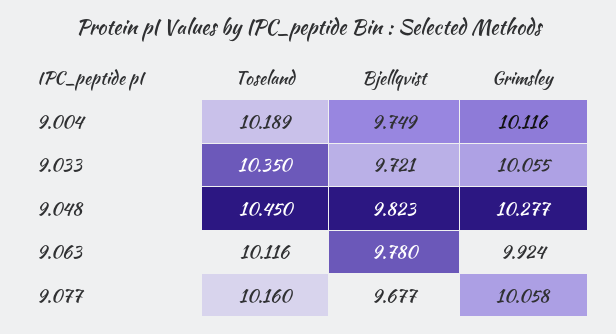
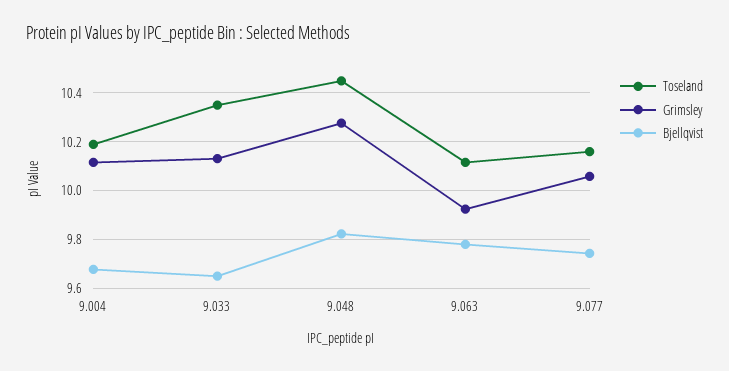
Bjellqvist, 9.004: 9.749 -> 9.675
Bjellqvist, 9.033: 9.721 -> 9.65
Grimsley, 9.033: 10.055 -> 10.125
Bjellqvist, 9.077: 9.677 -> 9.75

